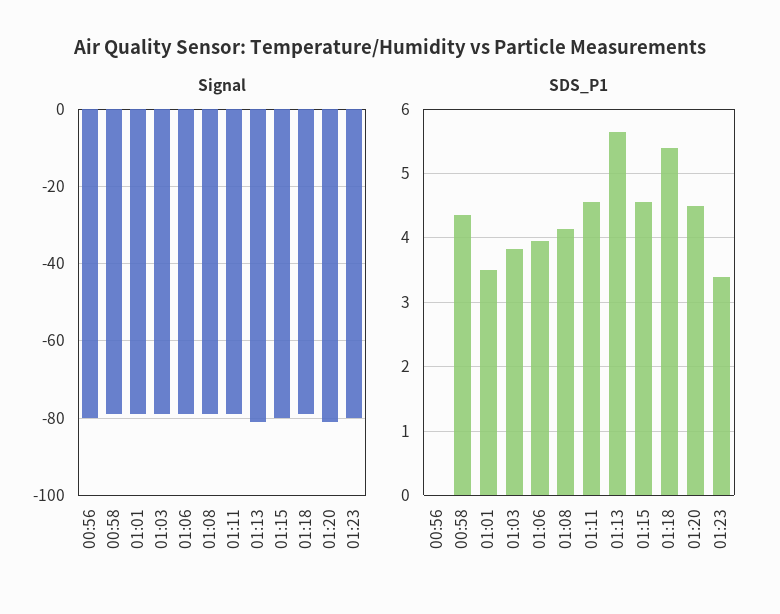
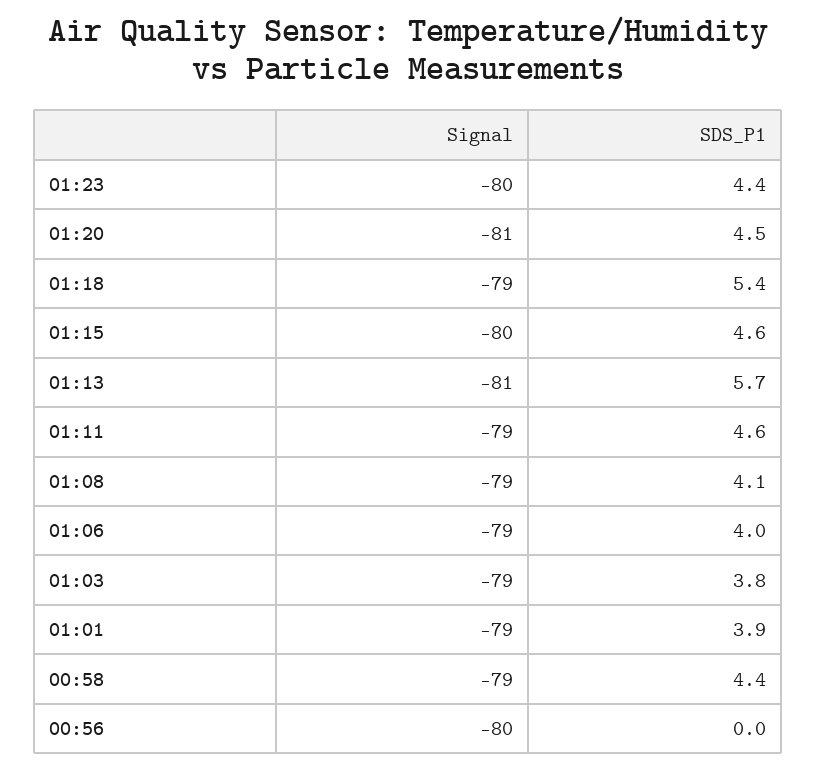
SDS_P1, 01:01: 3.5 -> 3.9
SDS_P1, 01:23: 3.4 -> 4.4

